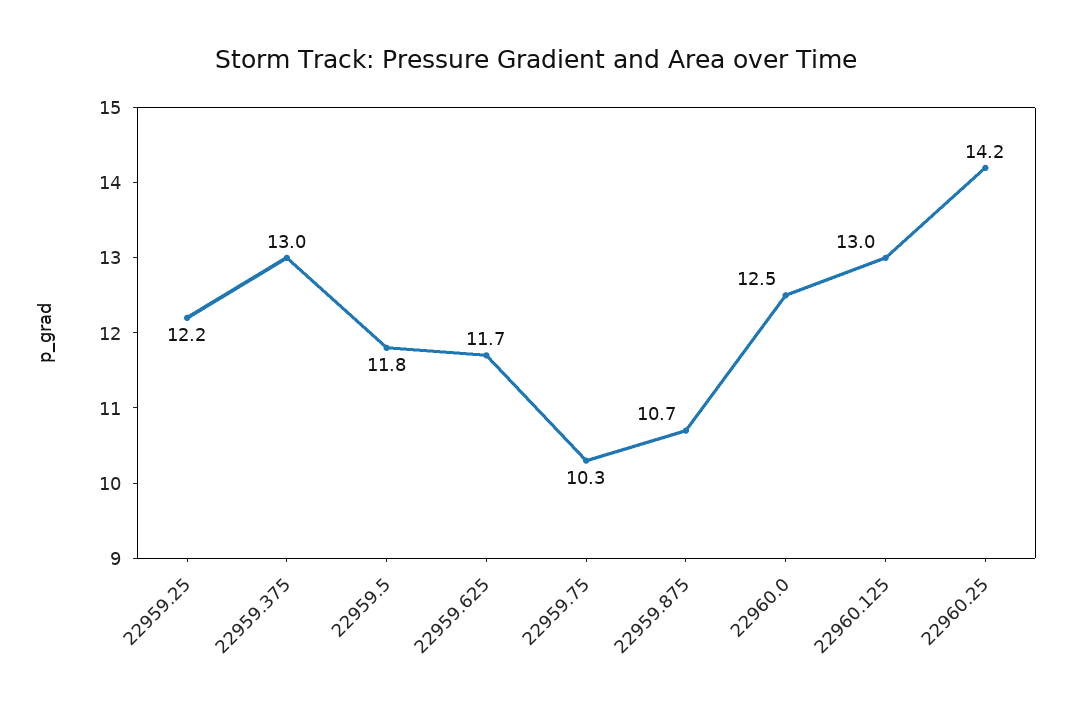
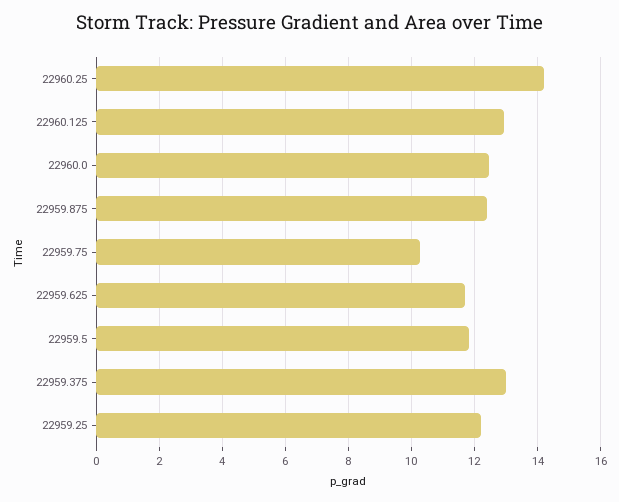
22959.875: 10.7 -> 12.4

